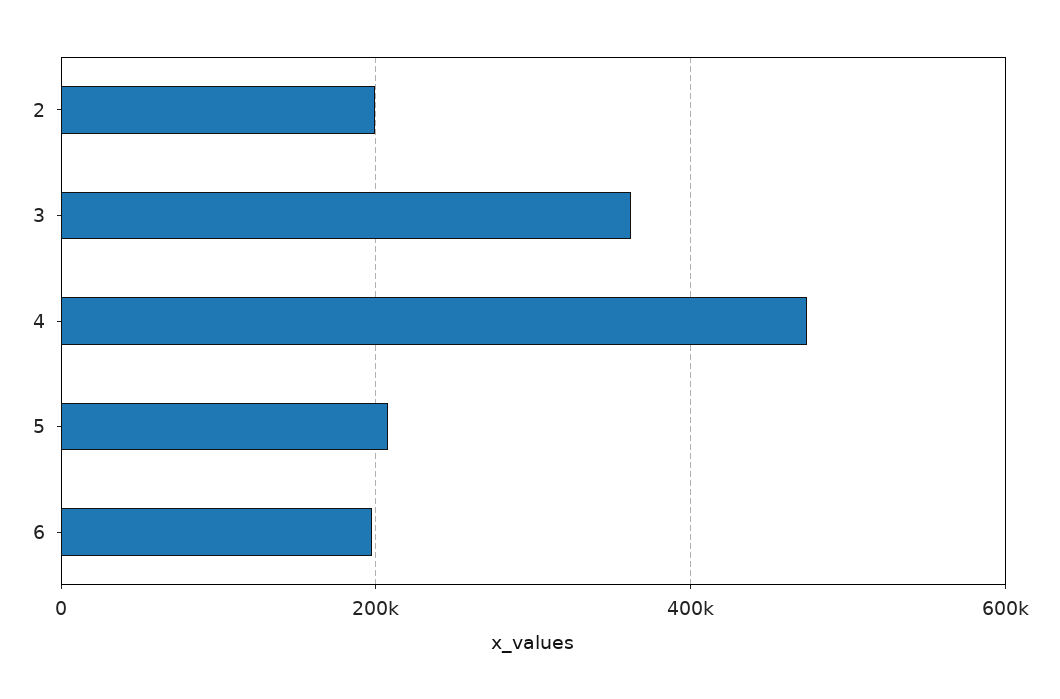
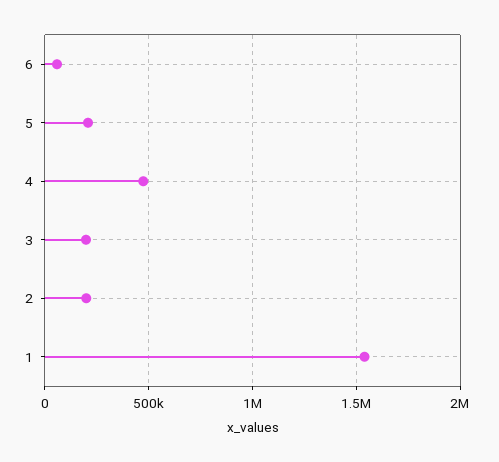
3: 360000 -> 200000
6: 200000 -> 50000
1: none -> 1550000

